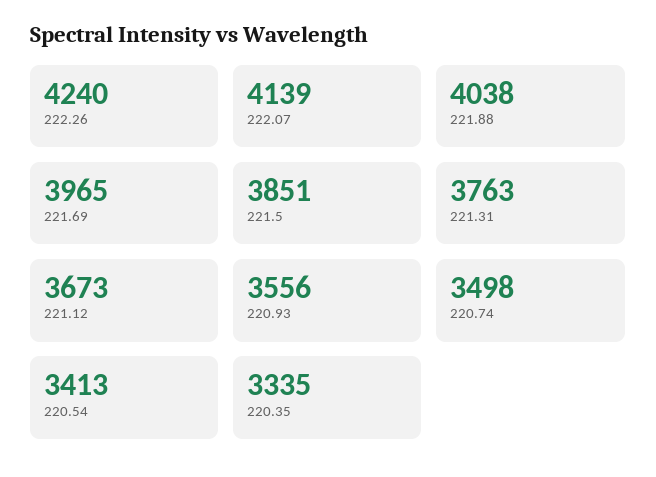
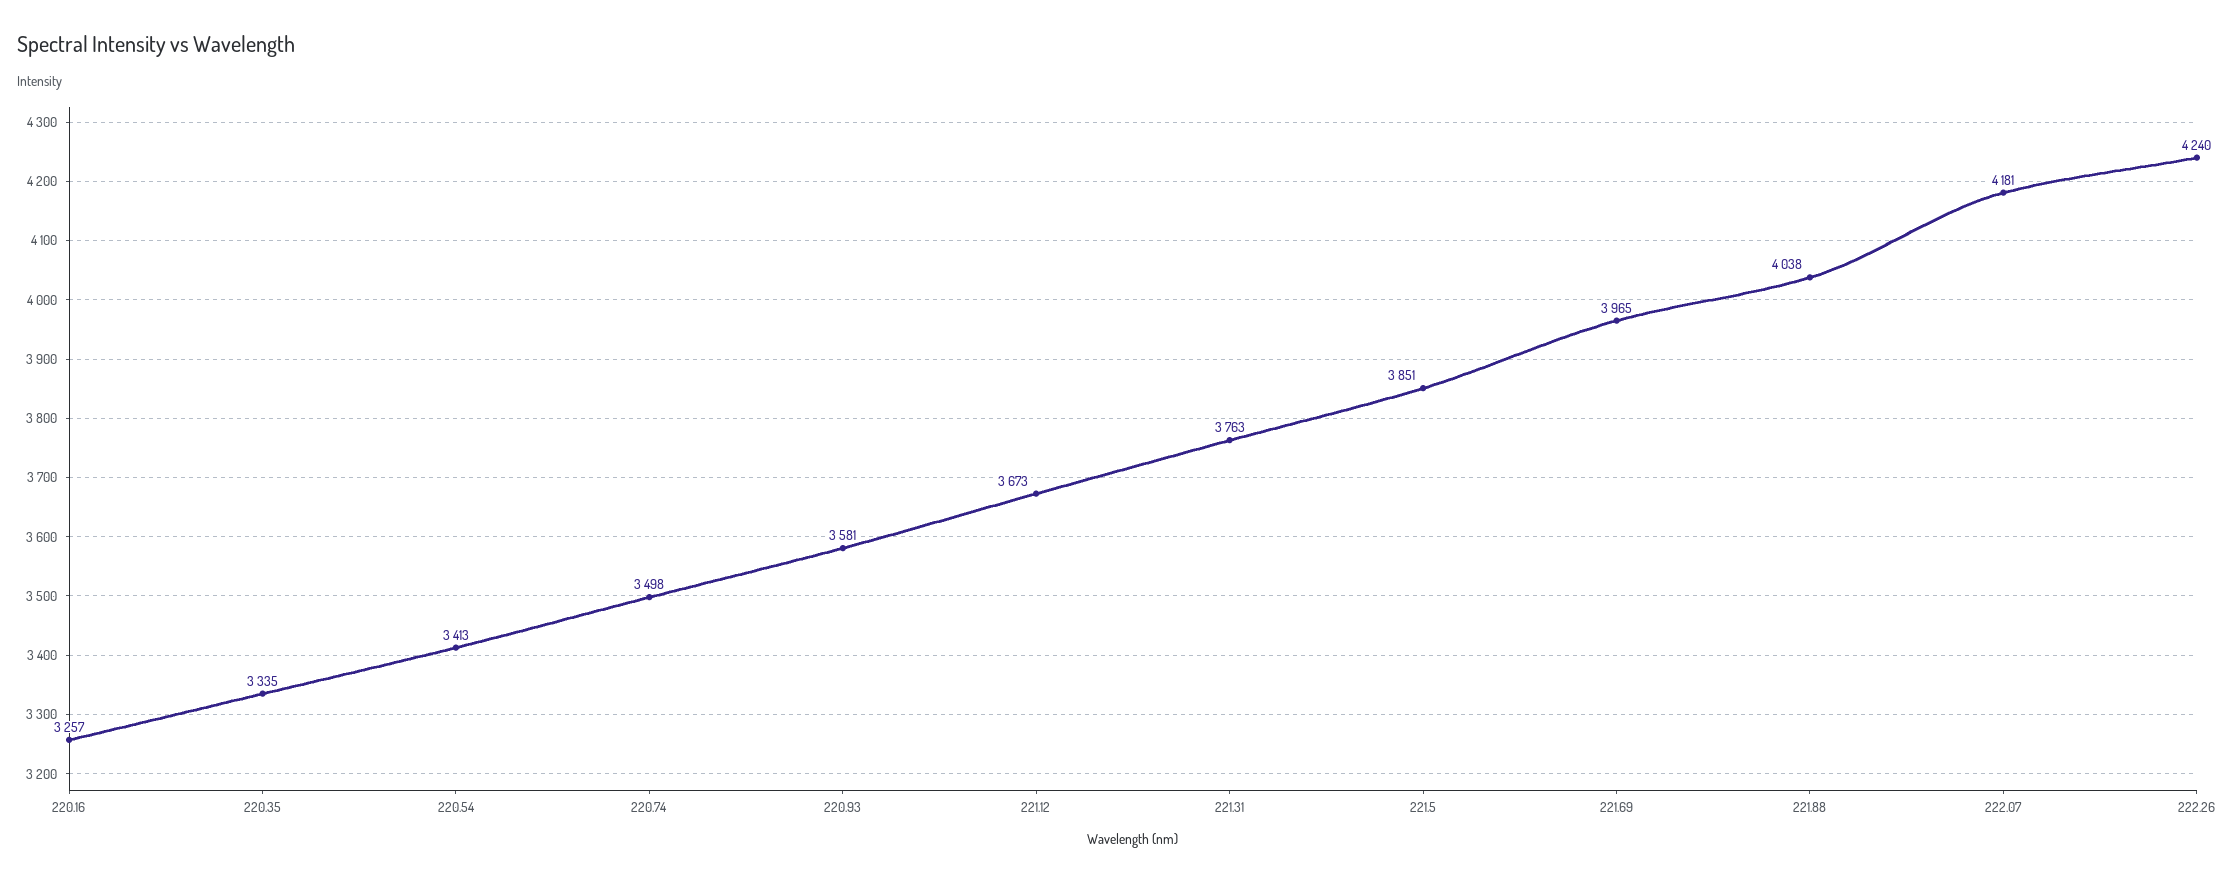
222.07: 4139 -> 4181
220.93: 3556 -> 3581
220.16: none -> 3257

